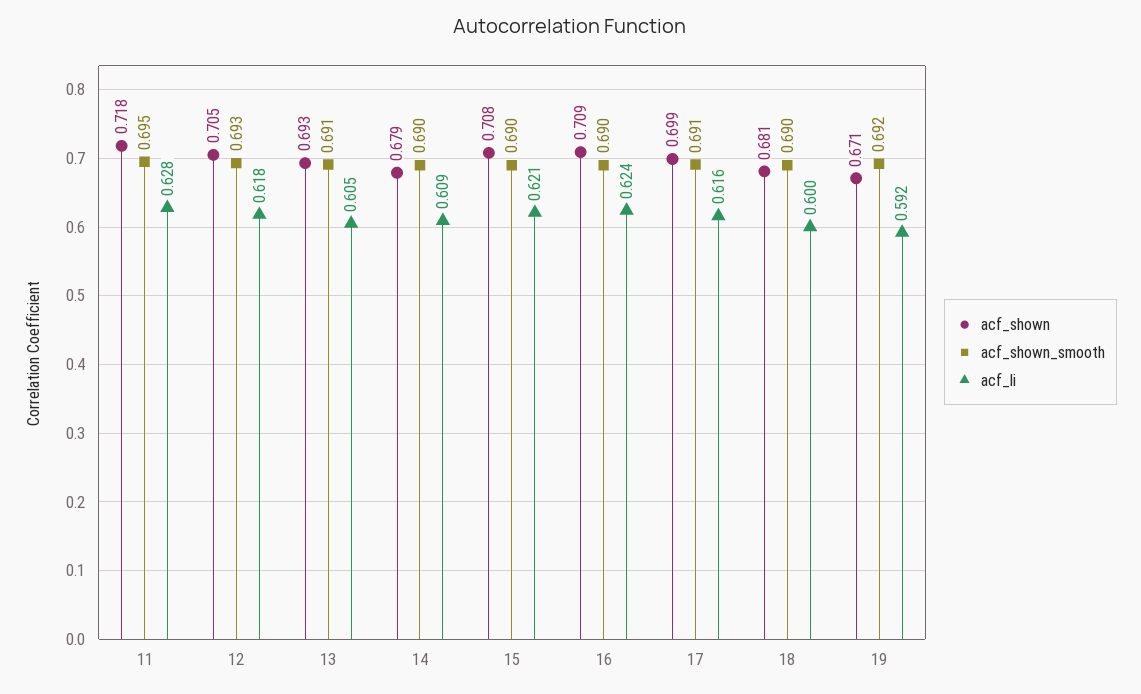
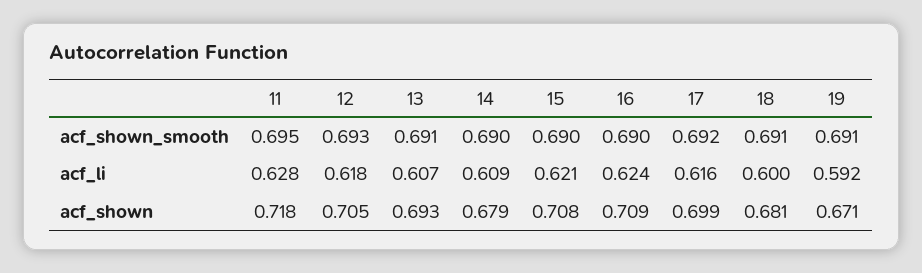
acf_li, 13: 0.605 -> 0.607
acf_shown_smooth, 17: 0.691 -> 0.692
acf_shown_smooth, 18: 0.69 -> 0.691
acf_shown_smooth, 19: 0.692 -> 0.691

